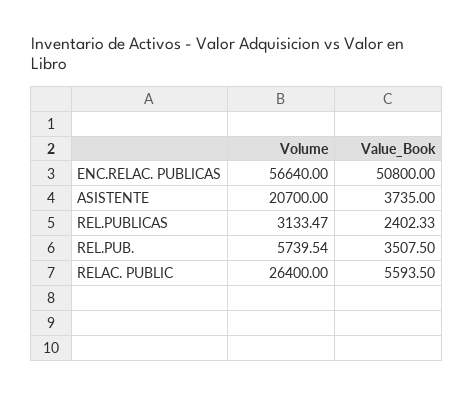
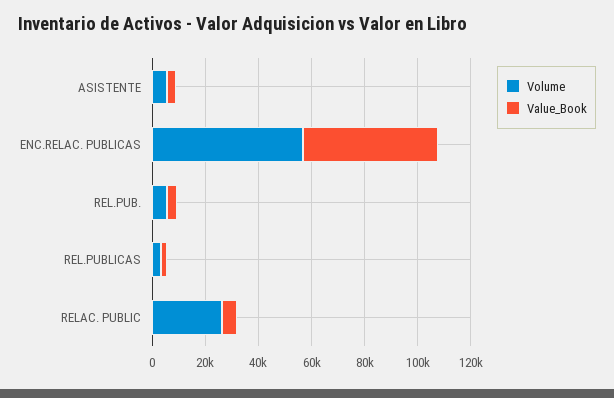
Volume, ASISTENTE: 20700 -> 5000

